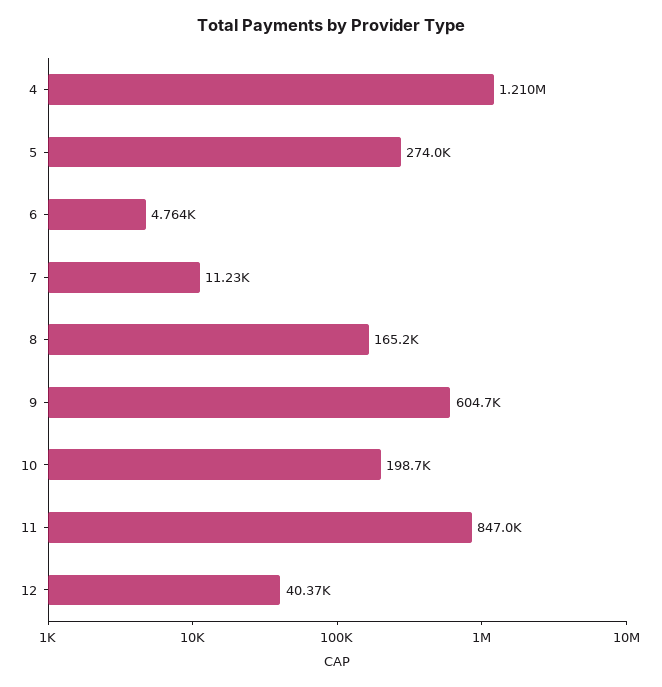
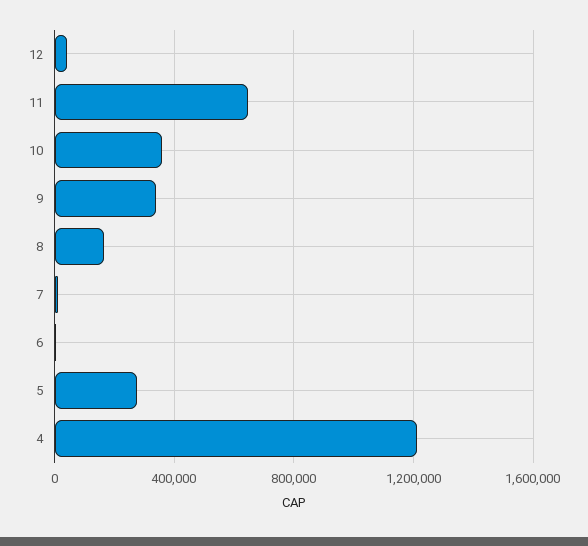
9: 604700 -> 350000
10: 198700 -> 350000
11: 847000 -> 650000

